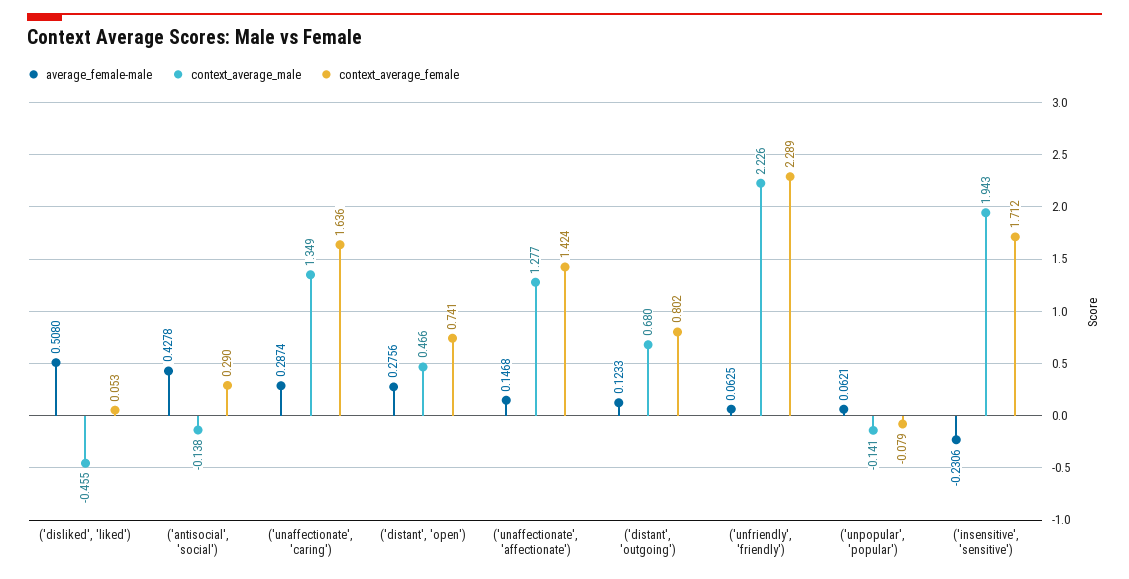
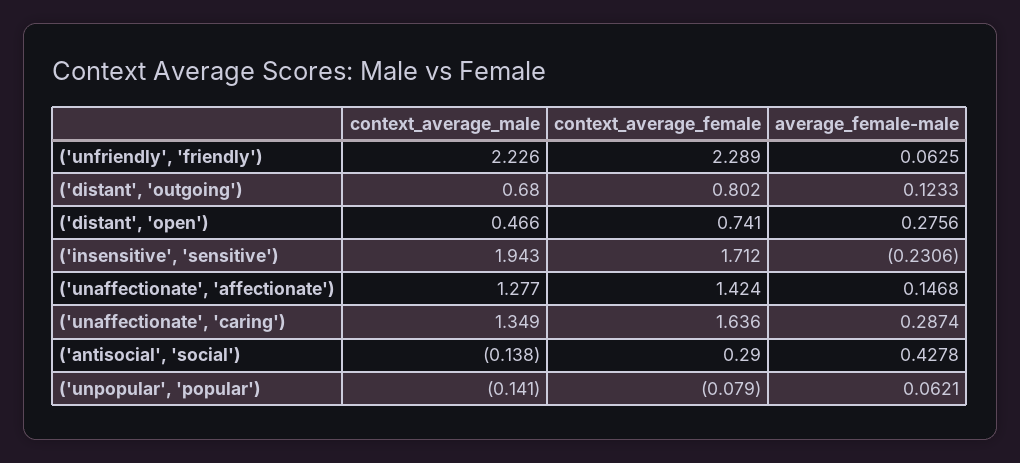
average_female-male, ('disliked', 'liked'): 0.508 -> none
context_average_male, ('disliked', 'liked'): -0.455 -> none
context_average_female, ('disliked', 'liked'): 0.053 -> none

